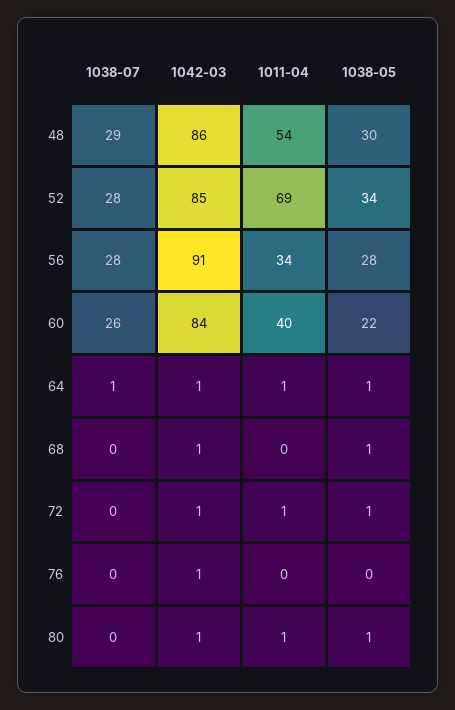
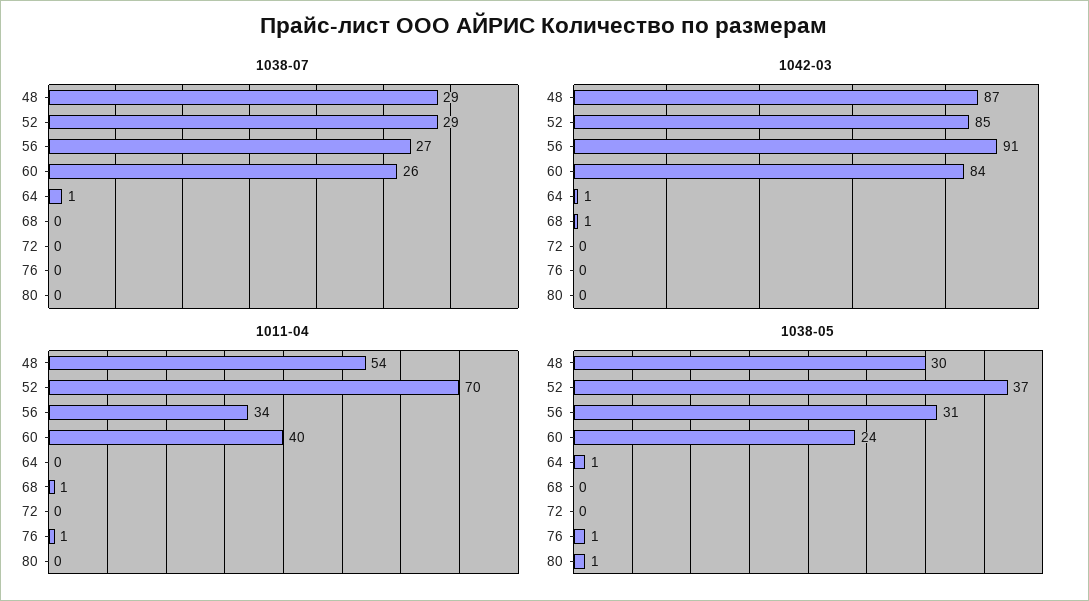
1042-03, 48: 86 -> 87
1038-07, 52: 28 -> 29
1011-04, 52: 69 -> 70
1038-05, 52: 34 -> 37
1038-07, 56: 28 -> 27
1038-05, 56: 28 -> 31
1038-05, 60: 22 -> 24
1011-04, 64: 1 -> 0
1011-04, 68: 0 -> 1
1038-05, 68: 1 -> 0
1042-03, 72: 1 -> 0
1011-04, 72: 1 -> 0
1038-05, 72: 1 -> 0
1042-03, 76: 1 -> 0
1011-04, 76: 0 -> 1
1038-05, 76: 0 -> 1
1042-03, 80: 1 -> 0
1011-04, 80: 1 -> 0

